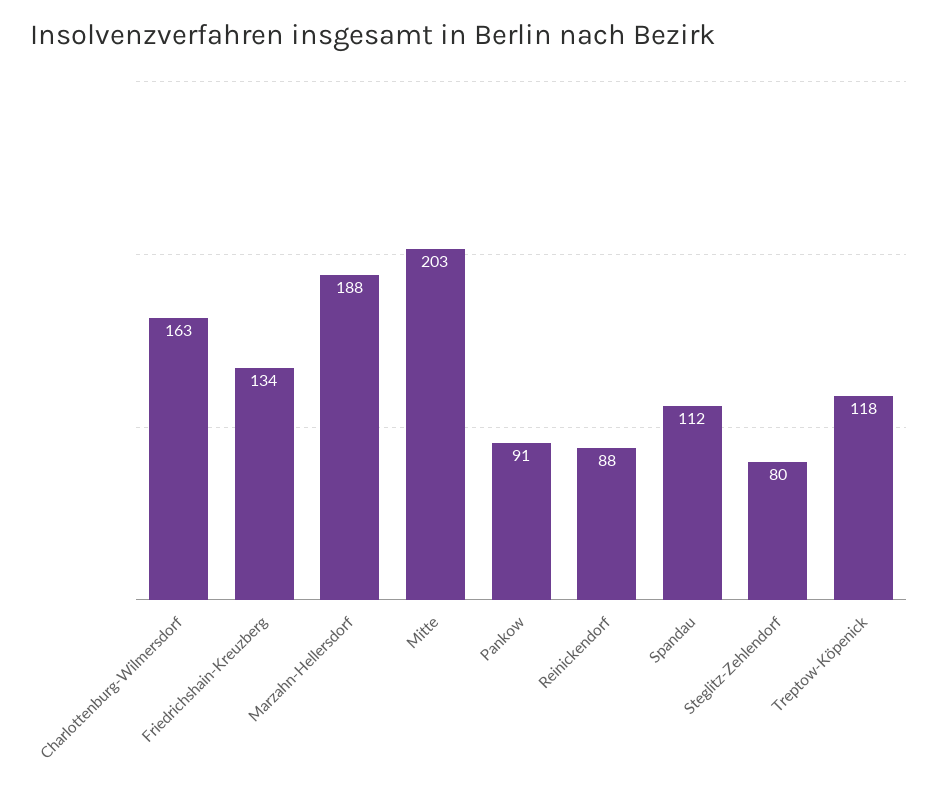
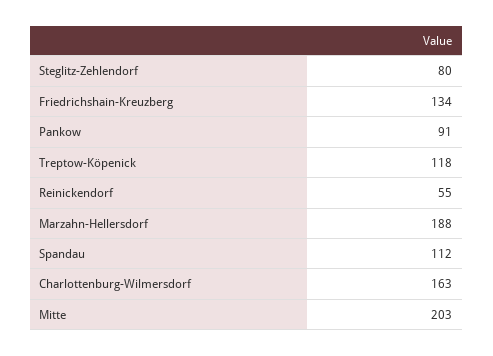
Reinickendorf: 88 -> 55

